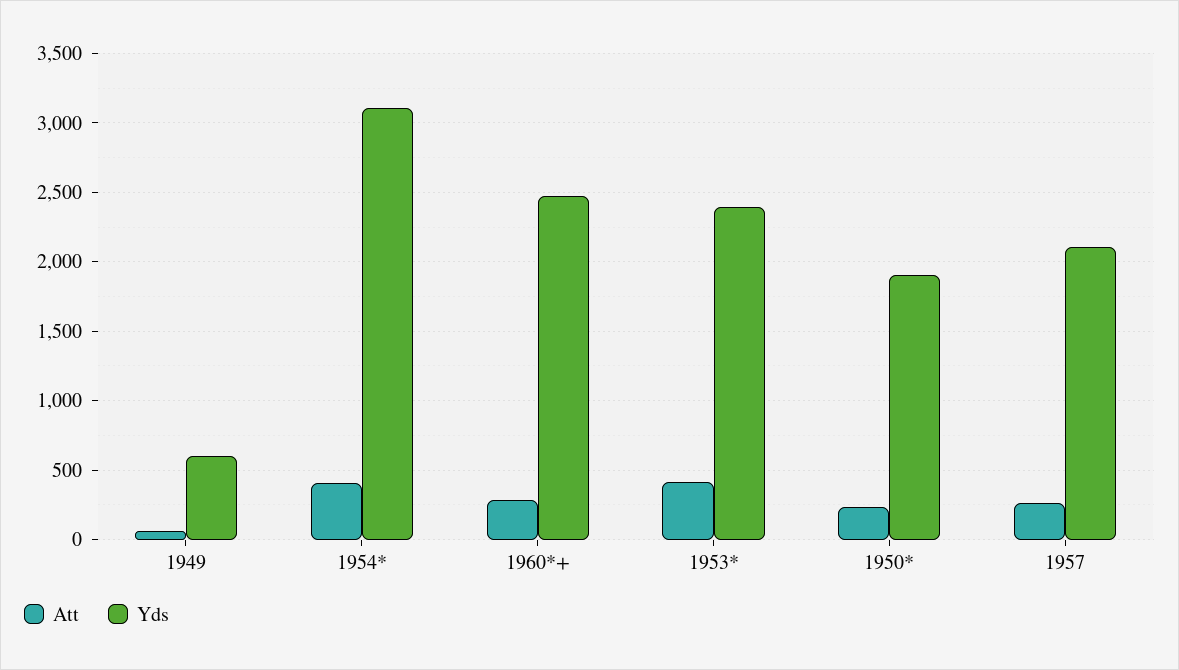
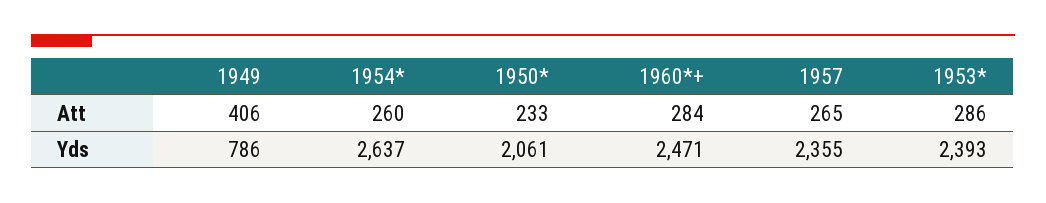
Att, 1949: 50 -> 406
Yds, 1949: 600 -> 786
Att, 1954*: 400 -> 260
Yds, 1954*: 3100 -> 2637
Att, 1953*: 400 -> 286
Yds, 1950*: 1900 -> 2061
Yds, 1957: 2100 -> 2355

